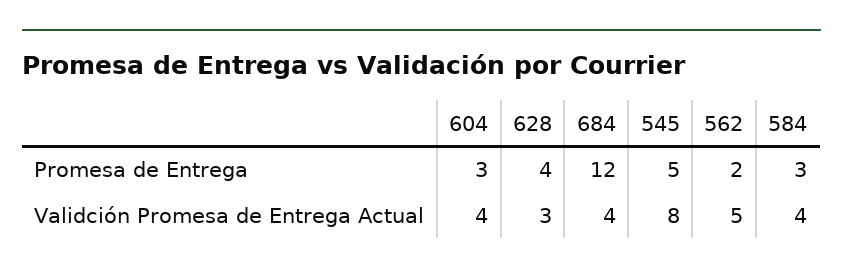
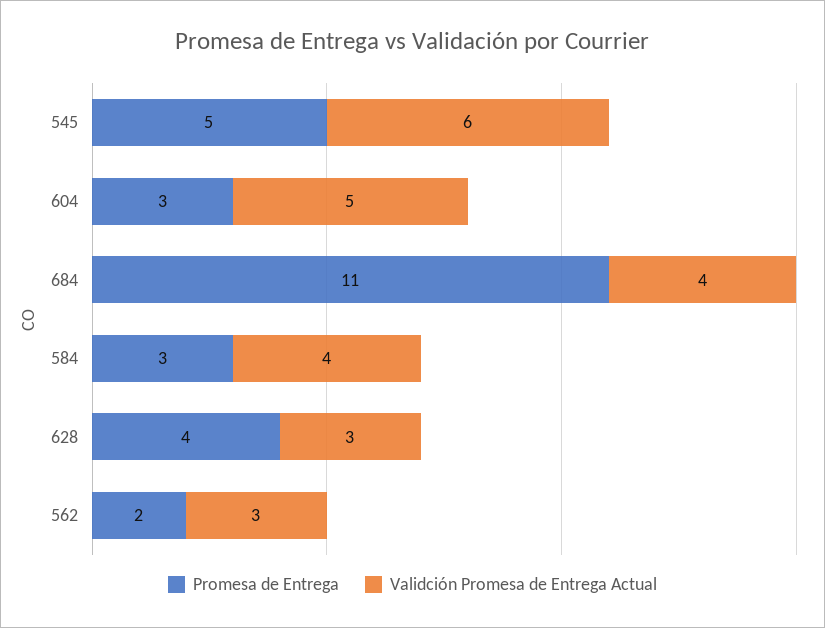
Promesa de Entrega, 684: 12 -> 11
Validción Promesa de Entrega Actual, 604: 4 -> 5
Validción Promesa de Entrega Actual, 545: 8 -> 6
Validción Promesa de Entrega Actual, 562: 5 -> 3

